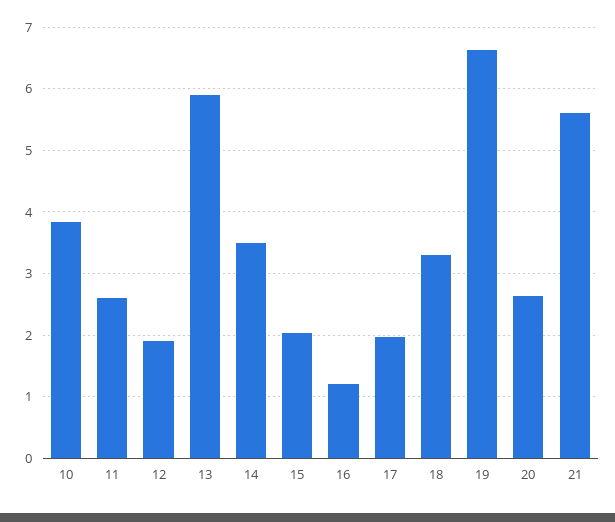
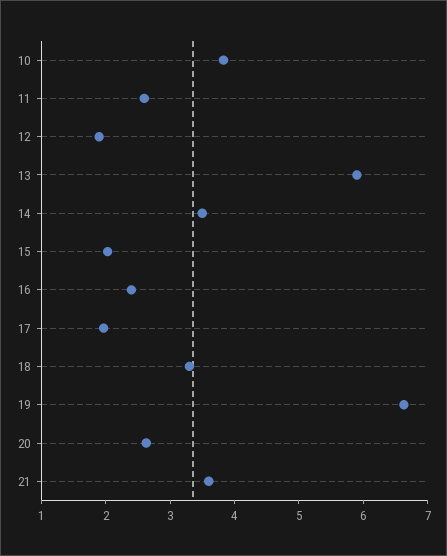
16: 1.2 -> 2.4
21: 5.6 -> 3.6

